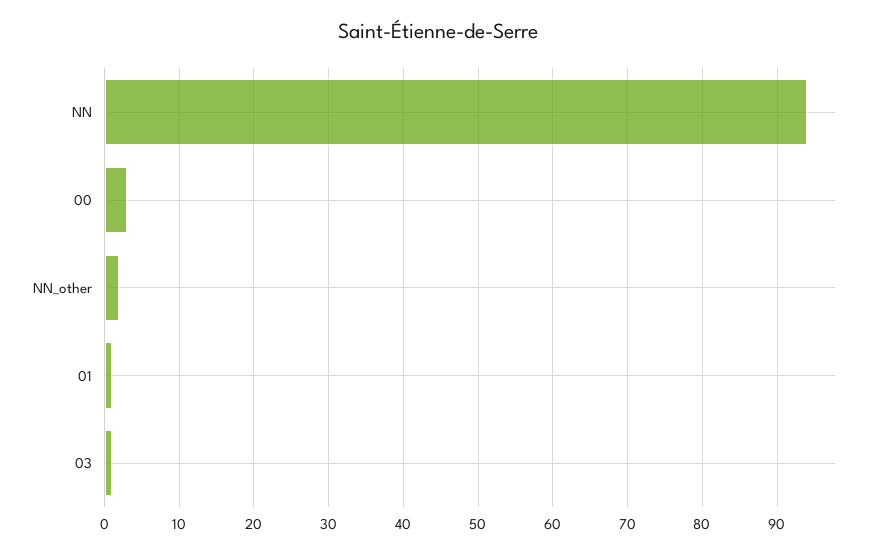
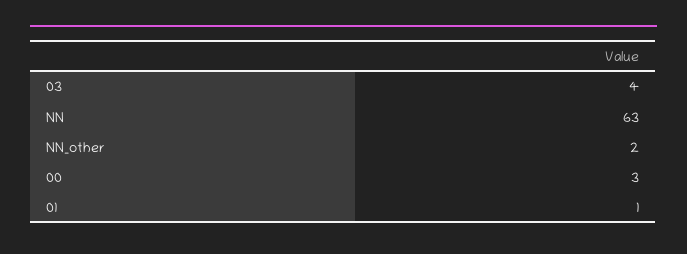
NN: 94 -> 63
03: 1 -> 4

